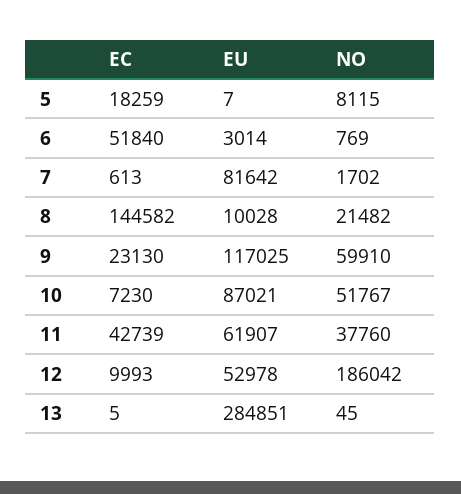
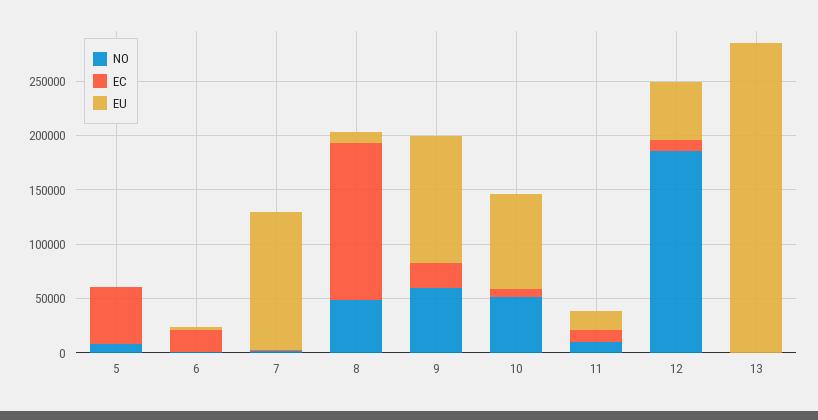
EC, 5: 18259 -> 50000
EC, 6: 51840 -> 20000
EU, 7: 81642 -> 130000
NO, 8: 21482 -> 50000
EC, 11: 42739 -> 10000
EU, 11: 61907 -> 20000
NO, 11: 37760 -> 10000

